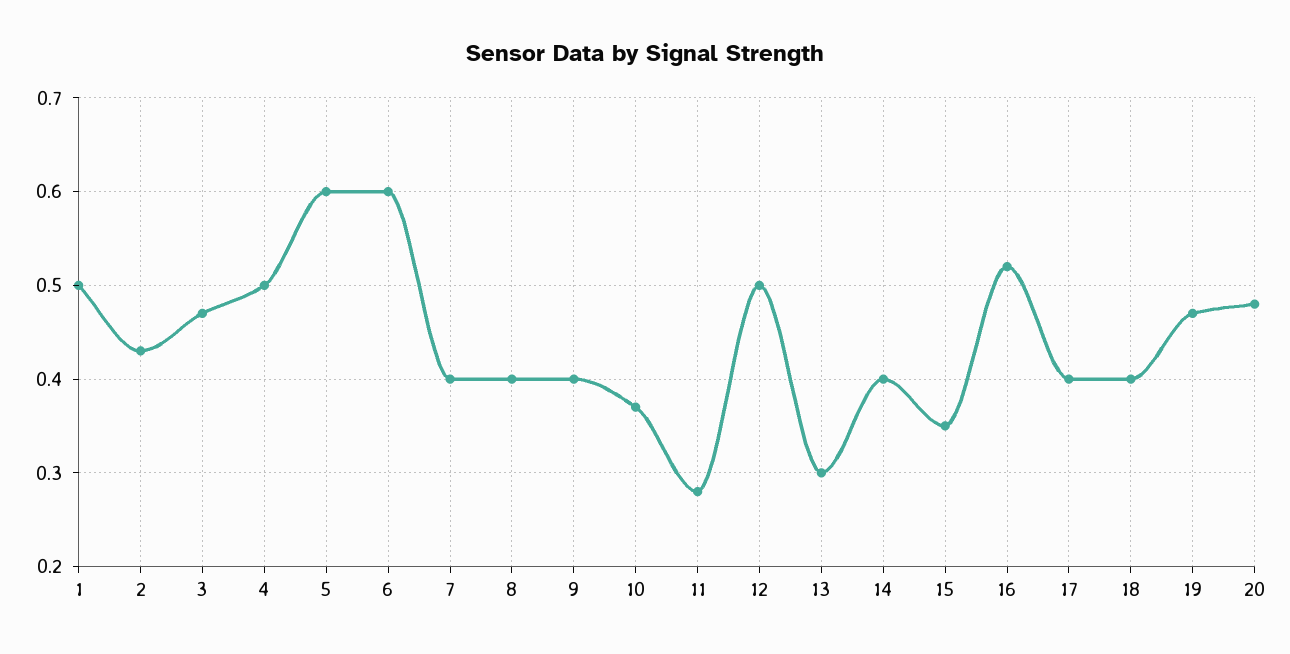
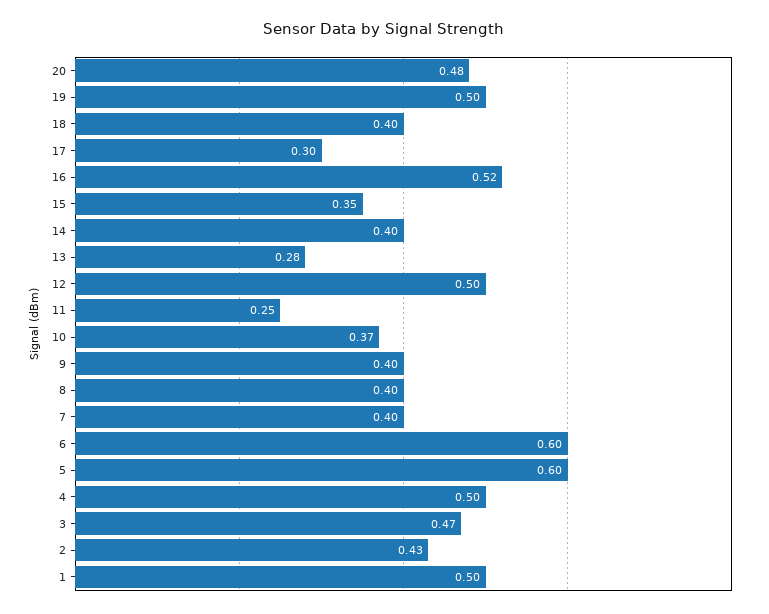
11: 0.28 -> 0.25
13: 0.3 -> 0.28
17: 0.4 -> 0.3
19: 0.47 -> 0.5

